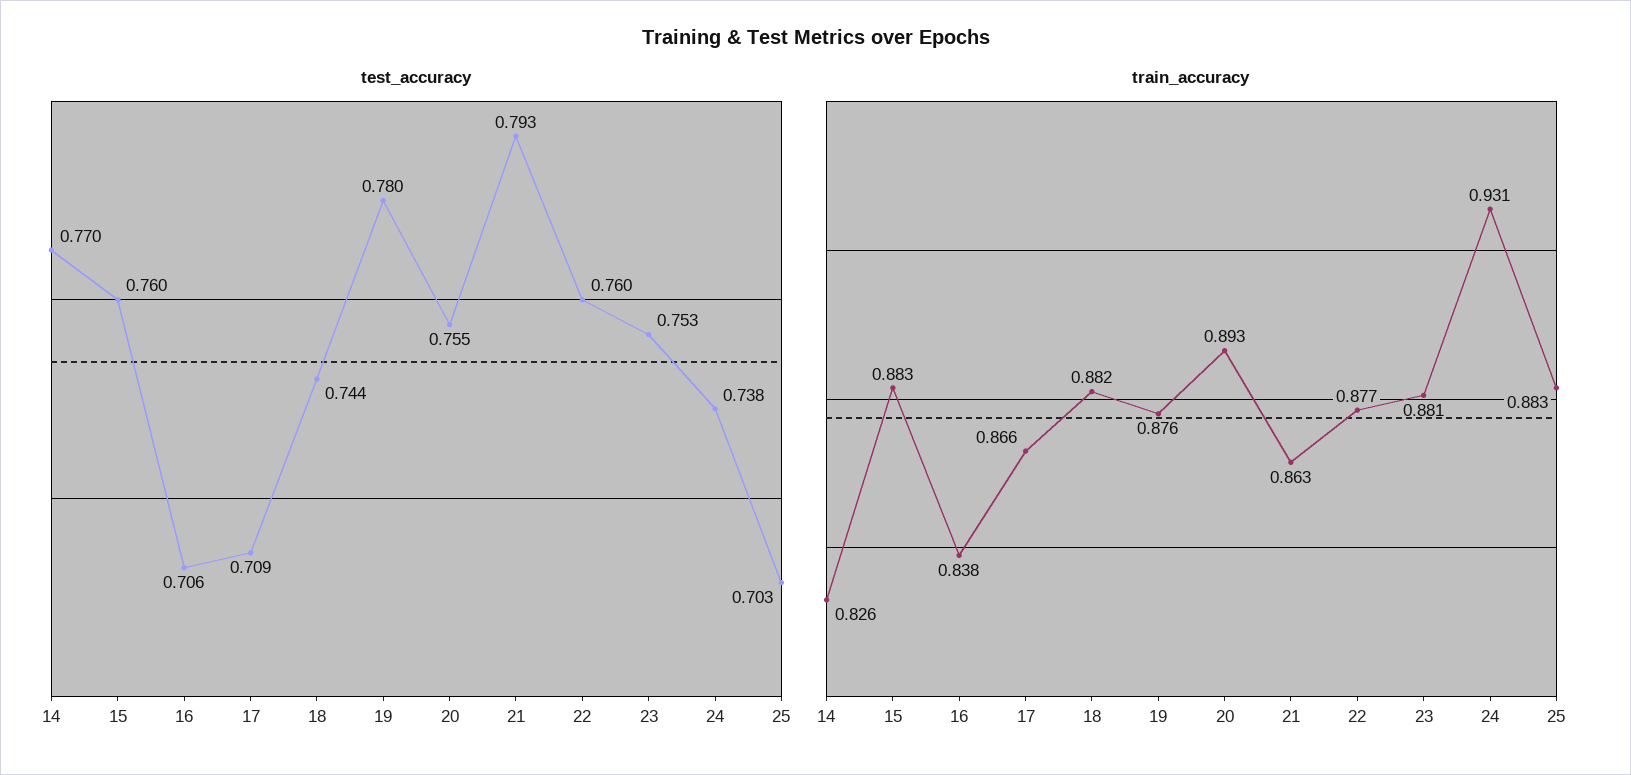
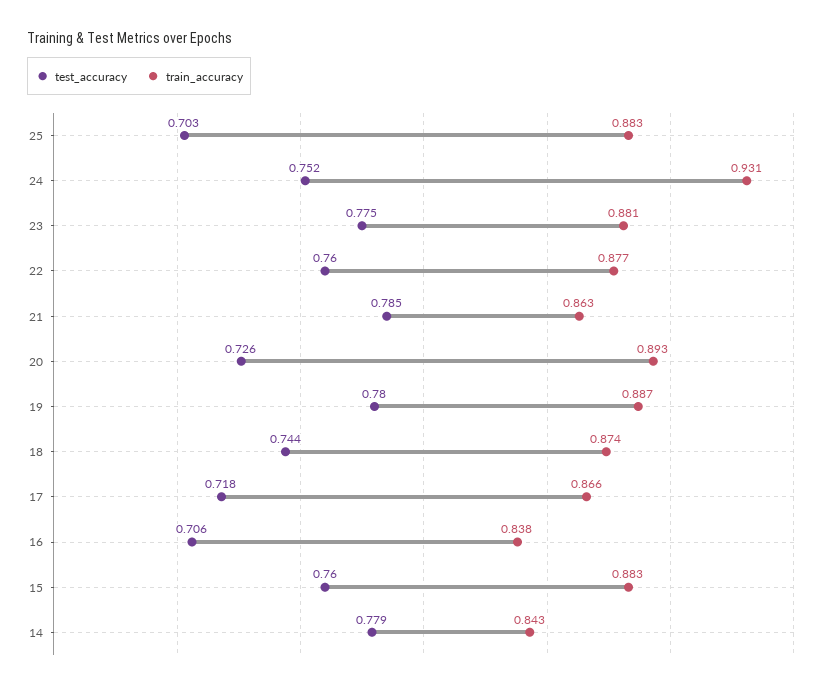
test_accuracy, 14: 0.77 -> 0.779
test_accuracy, 17: 0.709 -> 0.718
test_accuracy, 20: 0.755 -> 0.726
test_accuracy, 21: 0.793 -> 0.785
test_accuracy, 23: 0.753 -> 0.775
test_accuracy, 24: 0.738 -> 0.752
train_accuracy, 14: 0.826 -> 0.843
train_accuracy, 18: 0.882 -> 0.874
train_accuracy, 19: 0.876 -> 0.887

